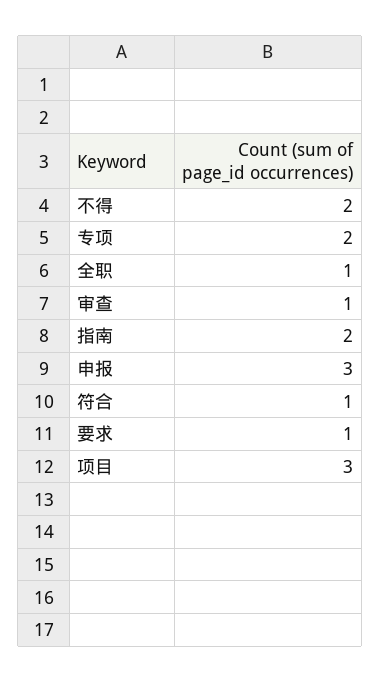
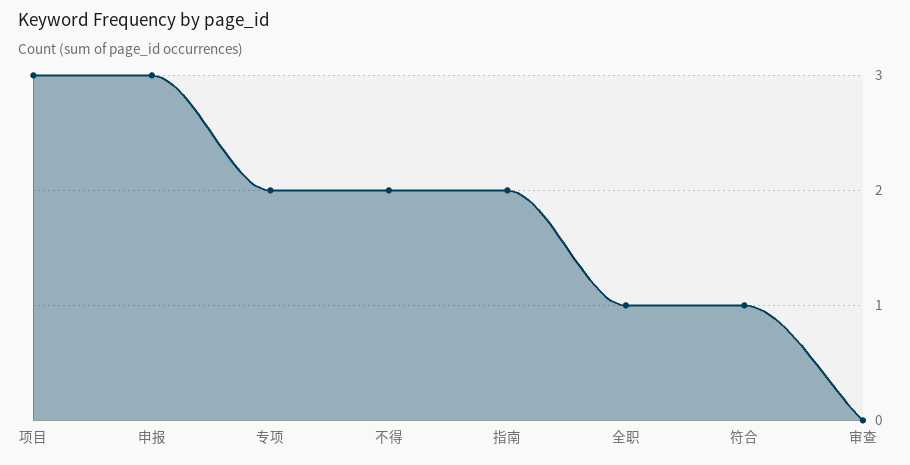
审查: 1 -> 0
要求: 1 -> none

